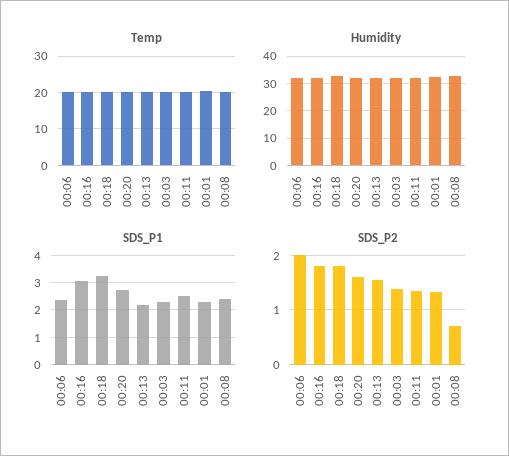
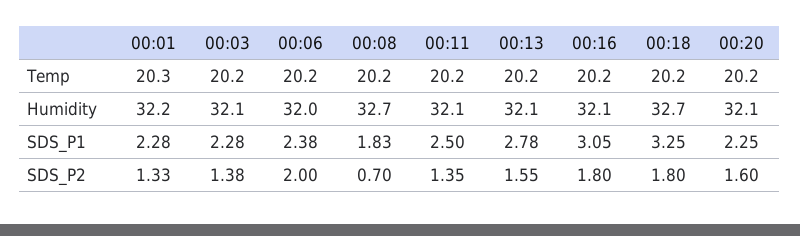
SDS_P1, 00:20: 2.75 -> 2.25
SDS_P1, 00:13: 2.25 -> 2.78
SDS_P1, 00:08: 2.5 -> 1.83

